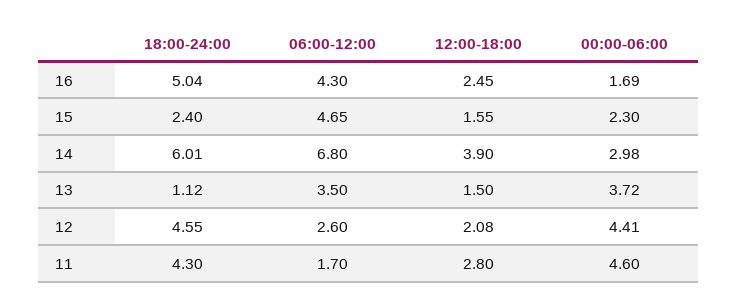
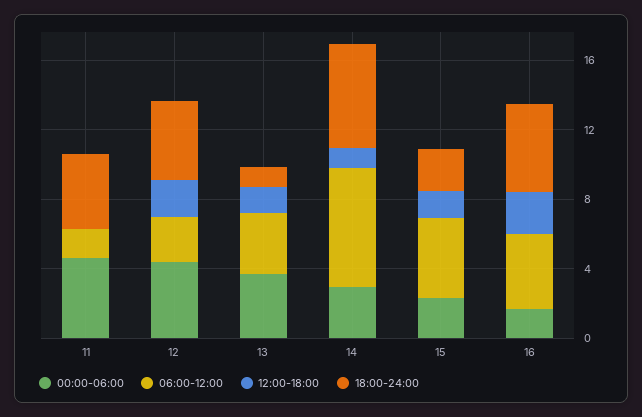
12:00-18:00, 14: 3.9 -> 1
12:00-18:00, 11: 2.8 -> 0

